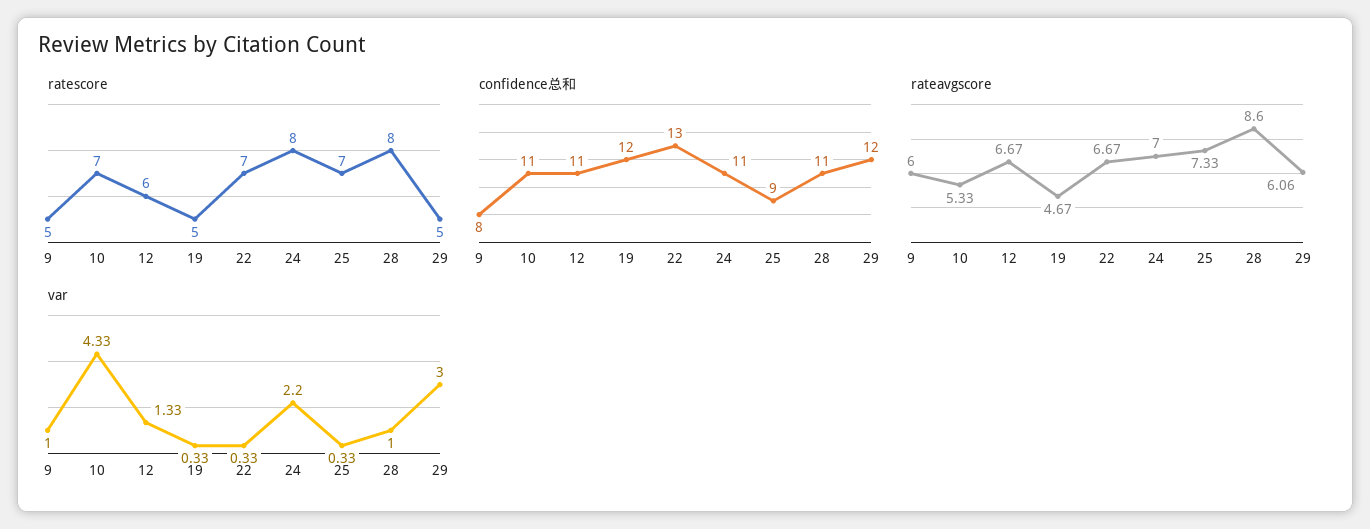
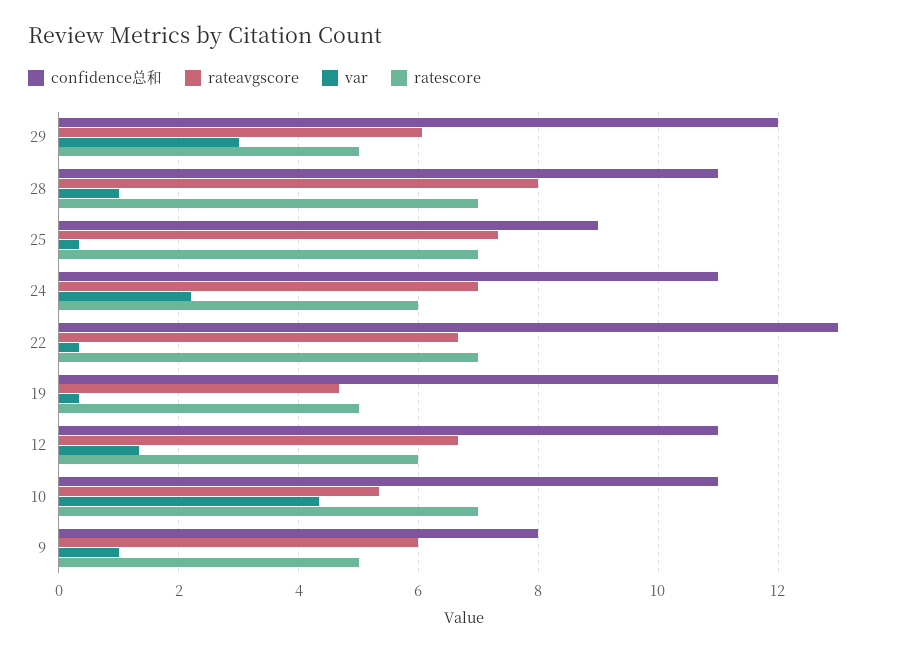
ratescore, 24: 8 -> 6
ratescore, 28: 8 -> 7
rateavgscore, 28: 8.6 -> 8

